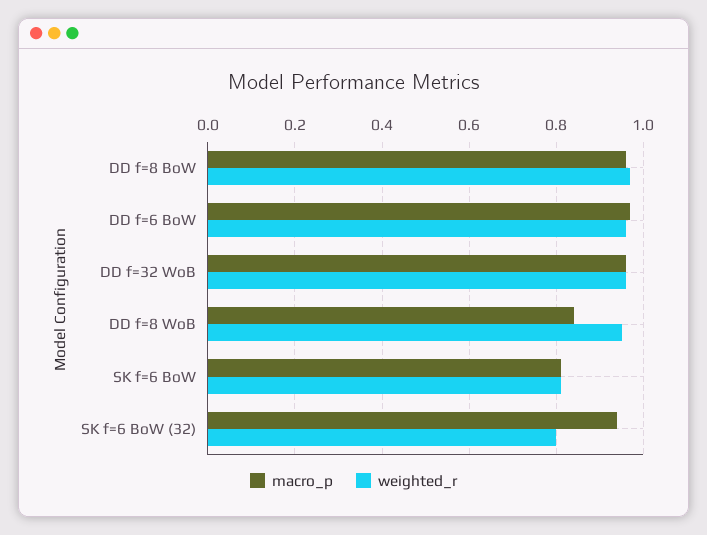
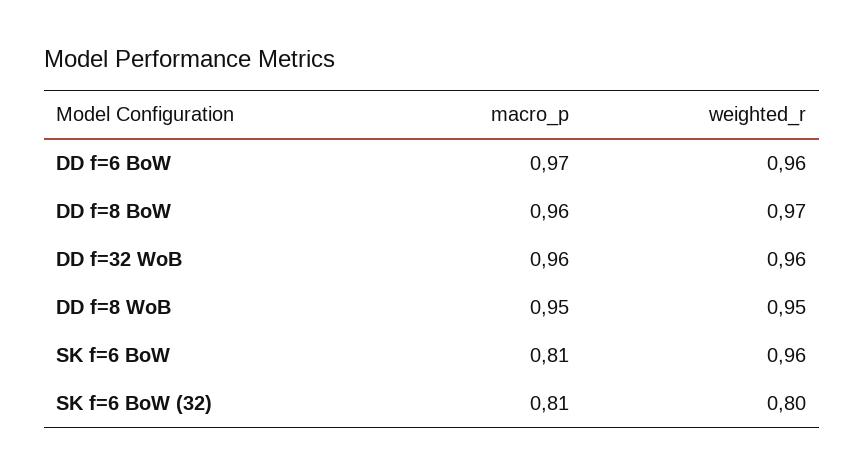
macro_p, DD f=8 WoB: 0.85 -> 0.95
weighted_r, SK f=6 BoW: 0.8 -> 0.96
macro_p, SK f=6 BoW (32): 0.95 -> 0.81

